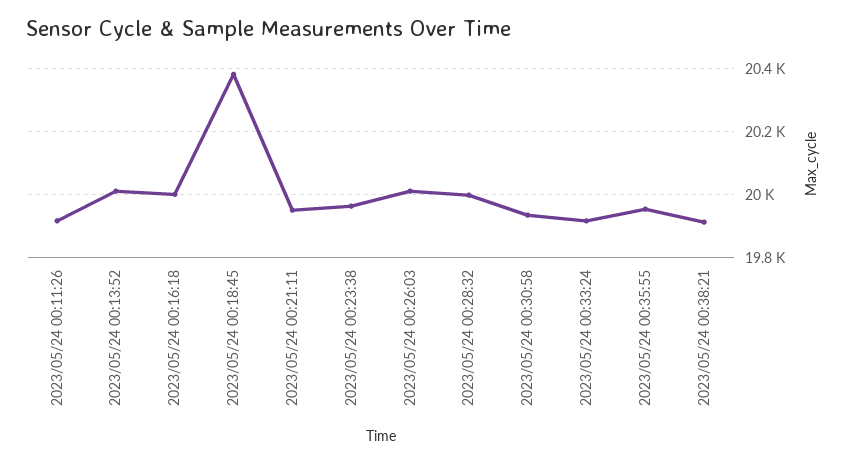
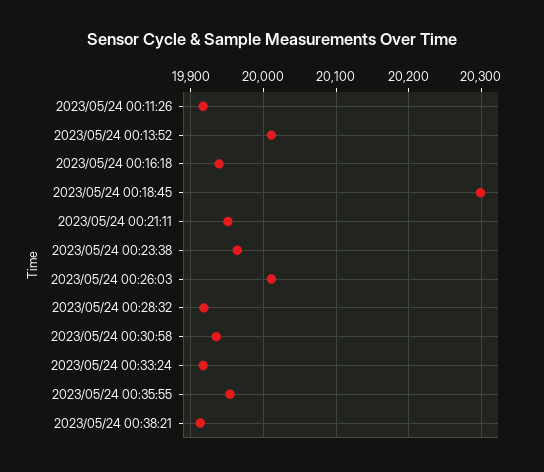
2023/05/24 00:16:18: 20000 -> 19940
2023/05/24 00:18:45: 20380 -> 20300
2023/05/24 00:28:32: 20000 -> 19920

